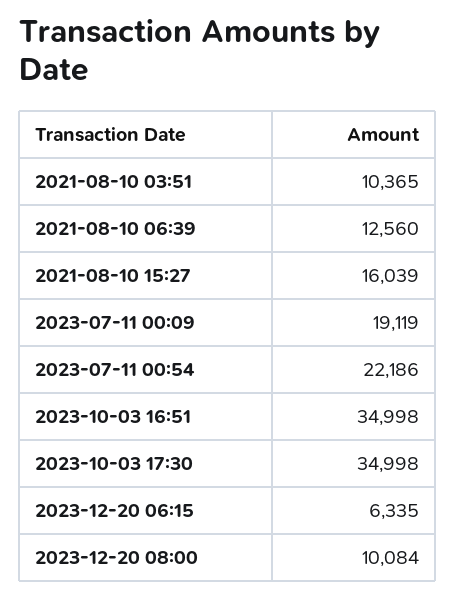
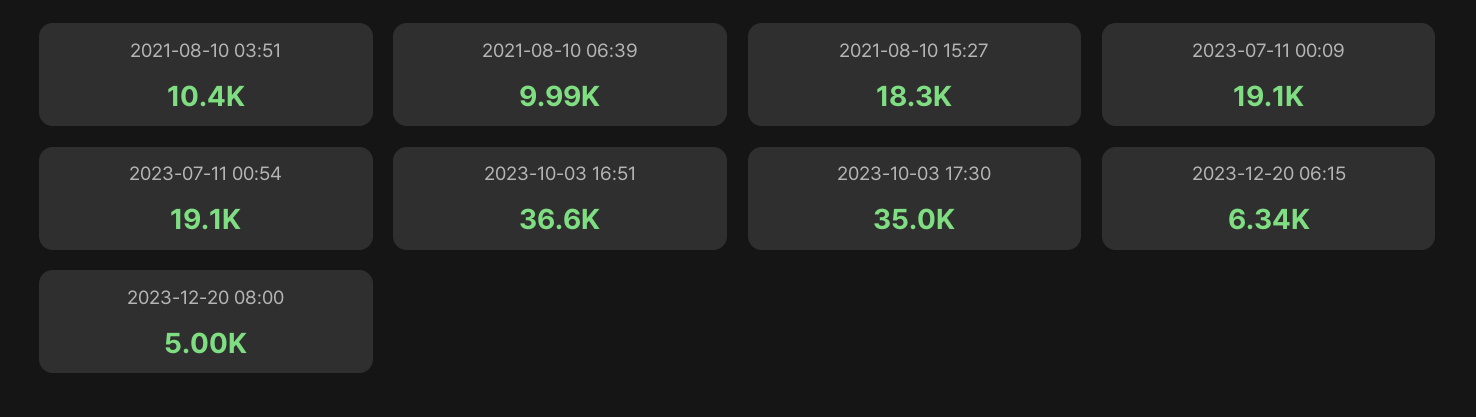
2021-08-10 06:39: 12560 -> 9990
2021-08-10 15:27: 16039 -> 18300
2023-07-11 00:54: 22186 -> 19100
2023-10-03 16:51: 34998 -> 36600
2023-12-20 08:00: 10084 -> 5000

